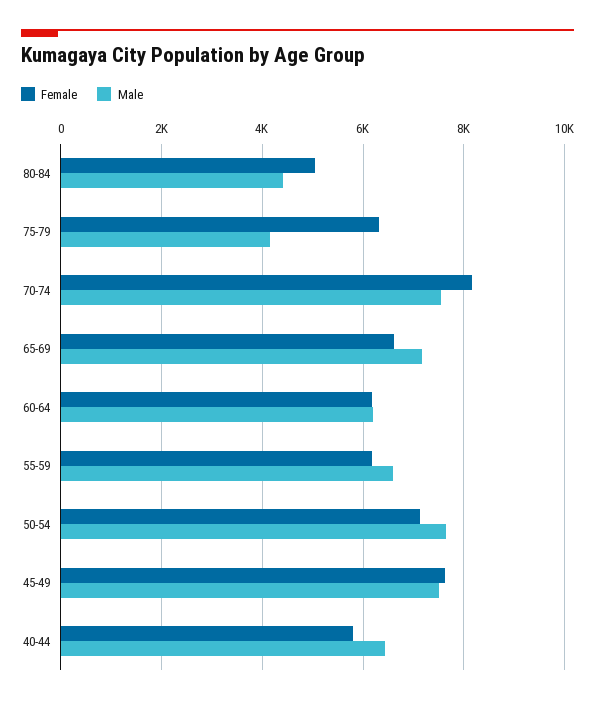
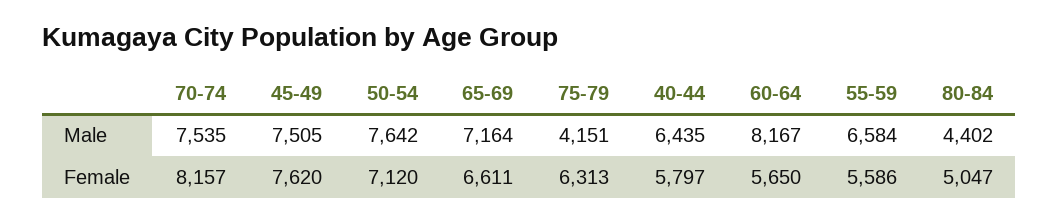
Female, 60-64: 6200 -> 5650
Male, 60-64: 6200 -> 8167
Female, 55-59: 6200 -> 5586

